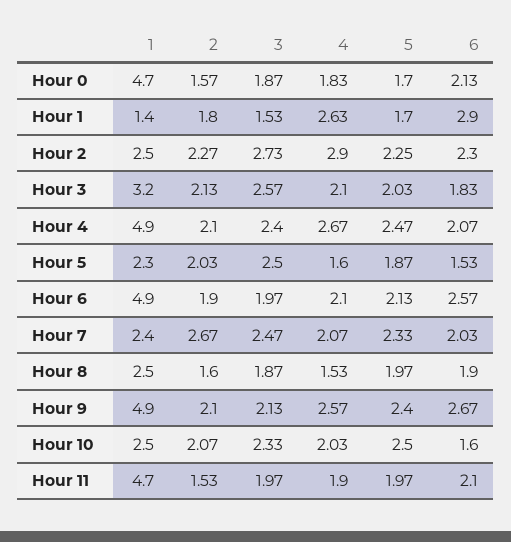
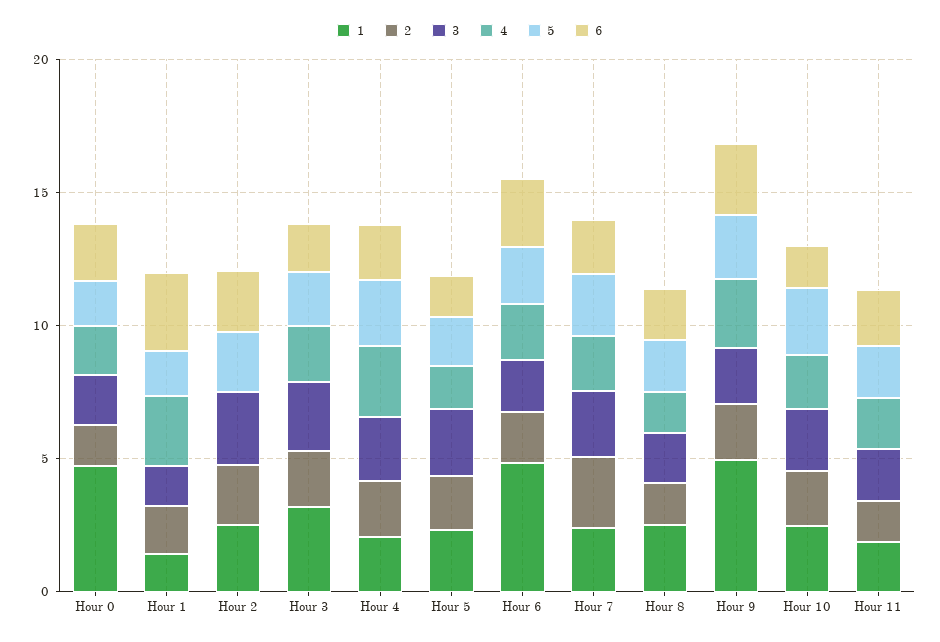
4, Hour 2: 2.9 -> 0
1, Hour 4: 4.9 -> 2
1, Hour 11: 4.7 -> 2

